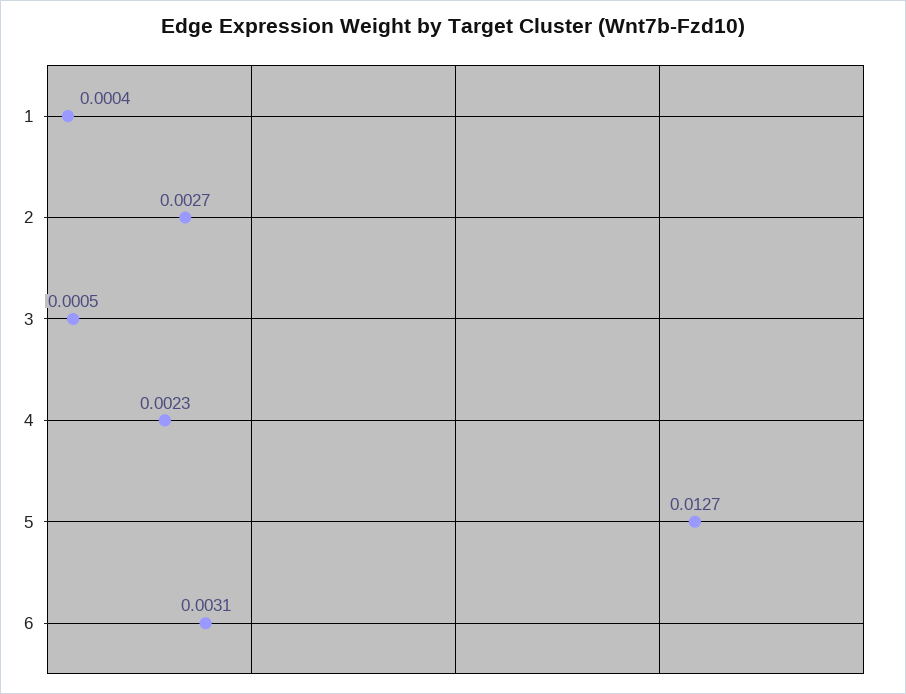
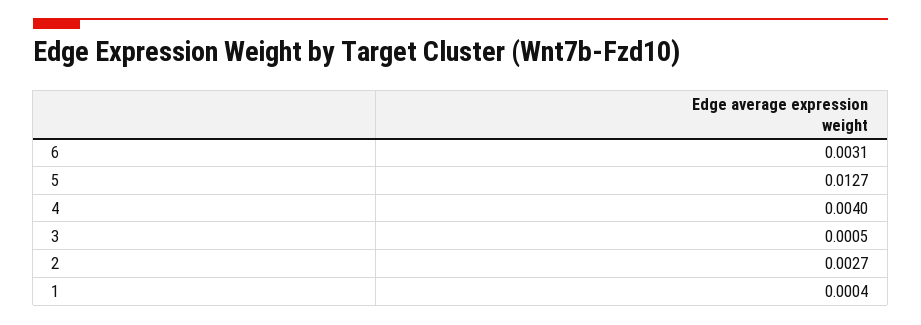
4: 0.0023 -> 0.004

